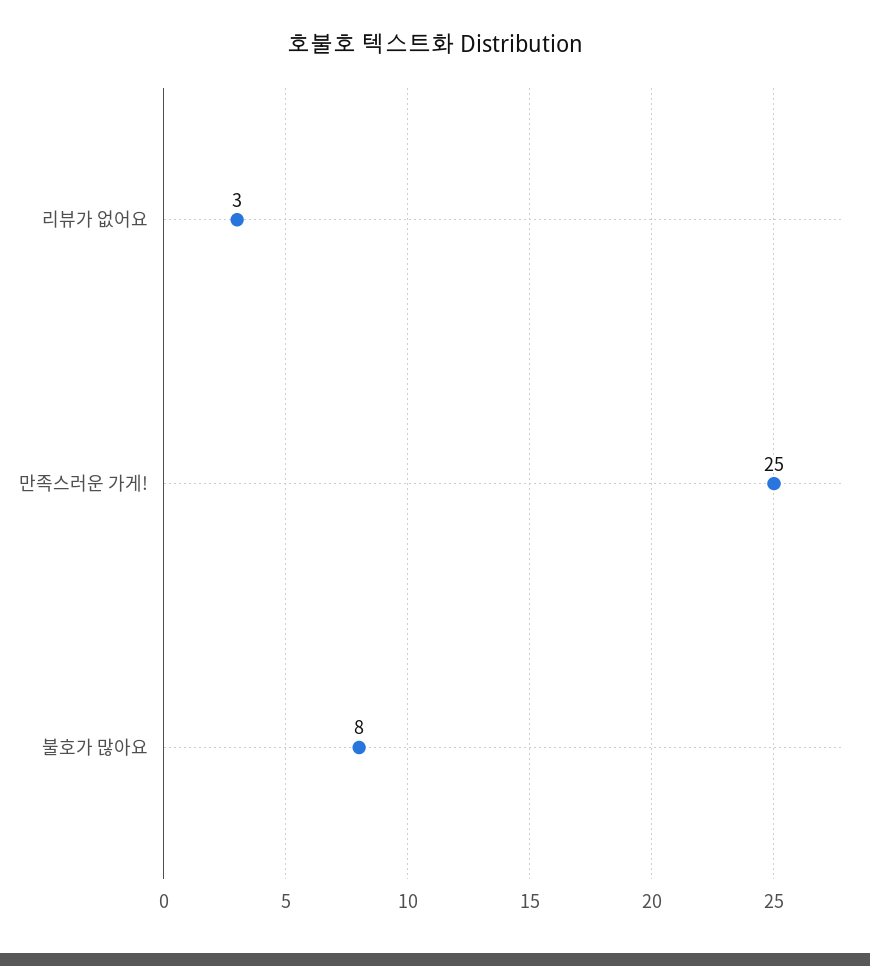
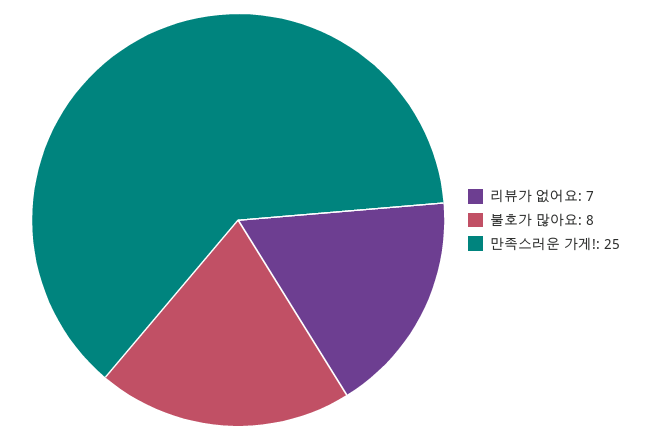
리뷰가 없어요: 3 -> 7

